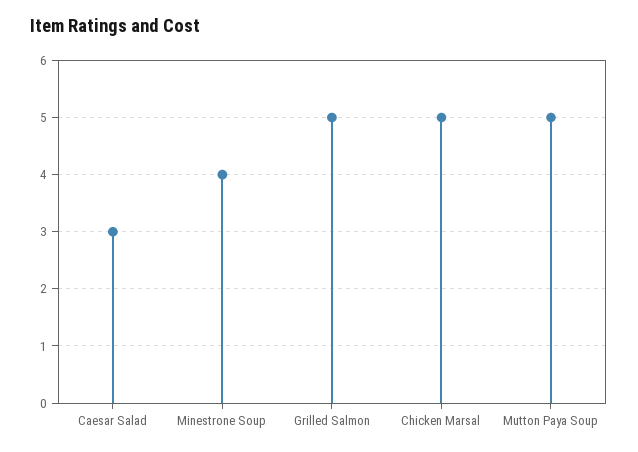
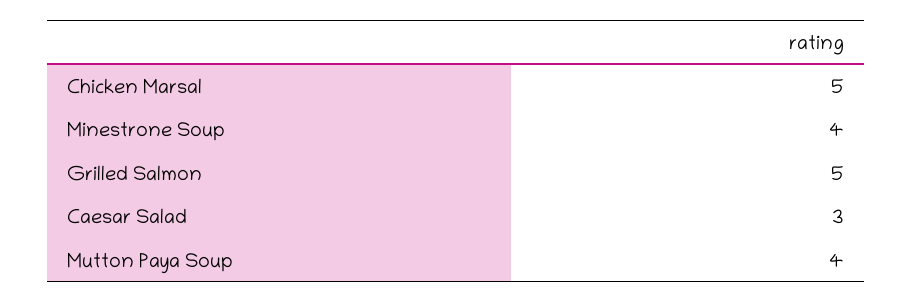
Mutton Paya Soup: 5 -> 4

